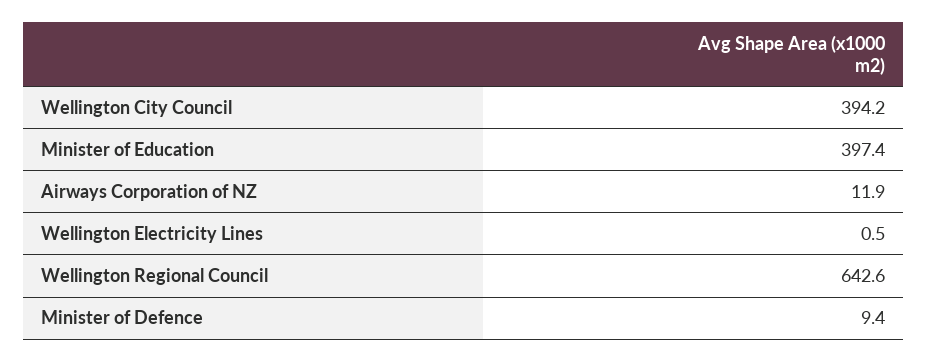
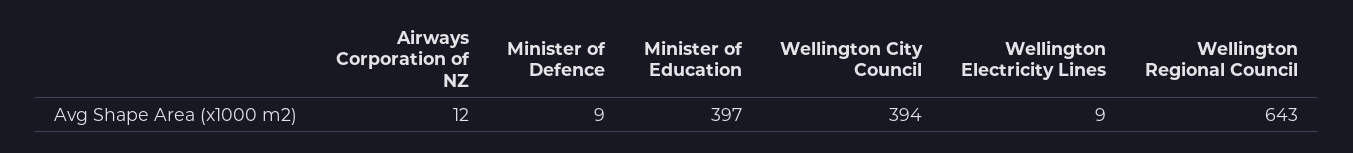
Wellington Electricity Lines: 0.5 -> 9

